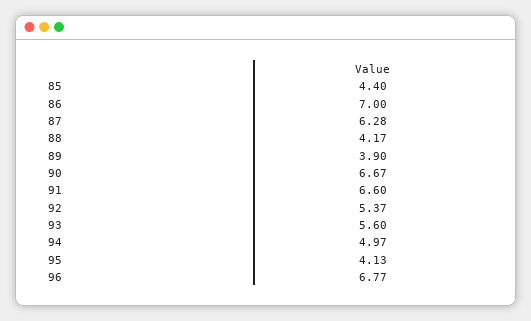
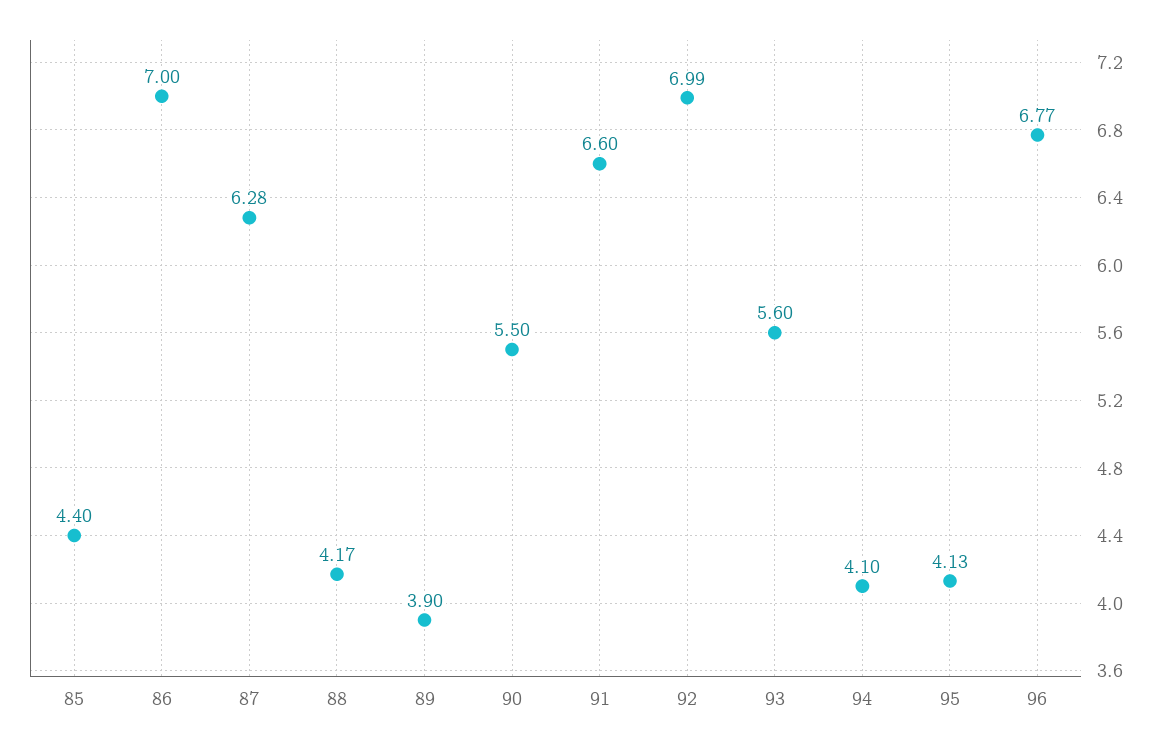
90: 6.67 -> 5.5
92: 5.37 -> 6.99
94: 4.97 -> 4.1

